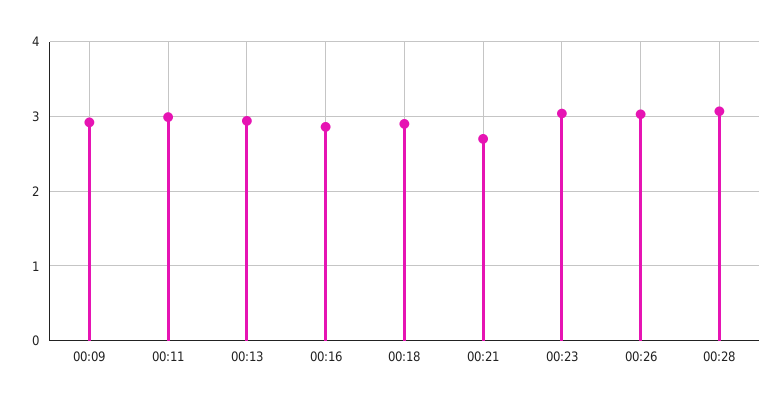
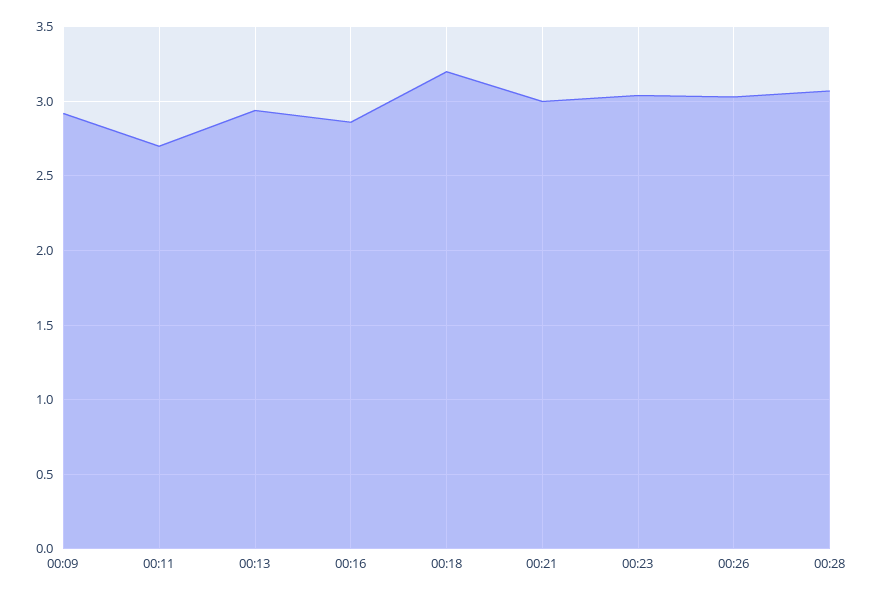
00:11: 3 -> 2.7
00:18: 2.9 -> 3.2
00:21: 2.7 -> 3

